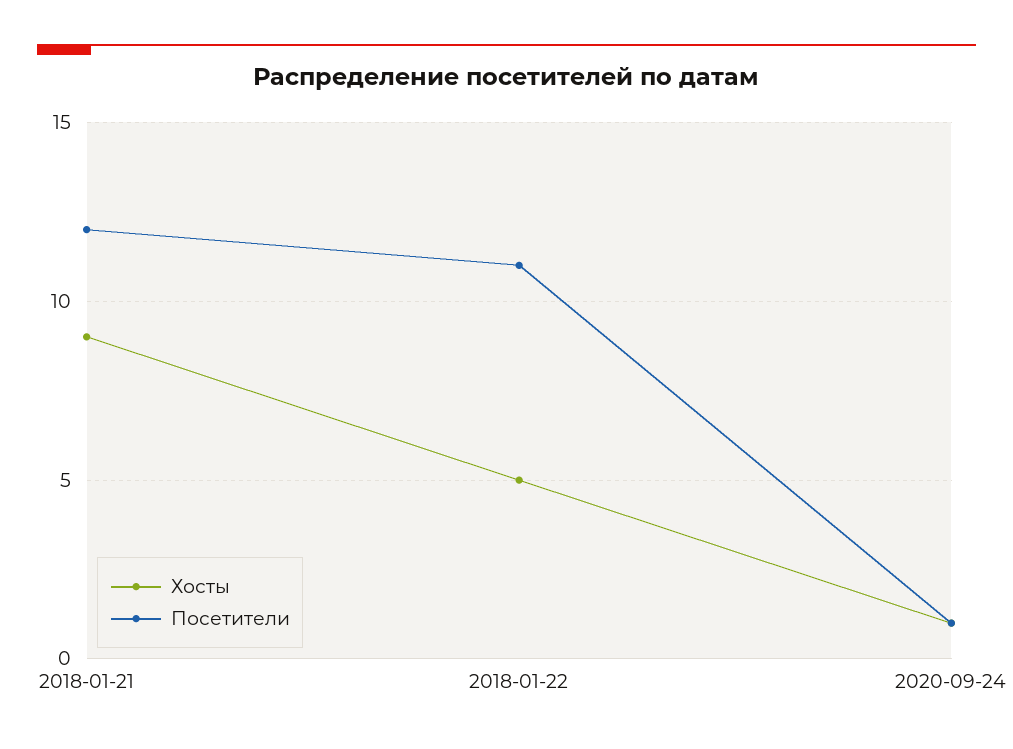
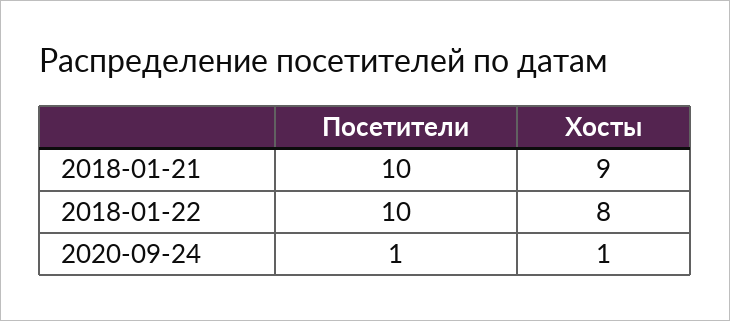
Посетители, 2018-01-21: 12 -> 10
Хосты, 2018-01-22: 5 -> 8
Посетители, 2018-01-22: 11 -> 10

